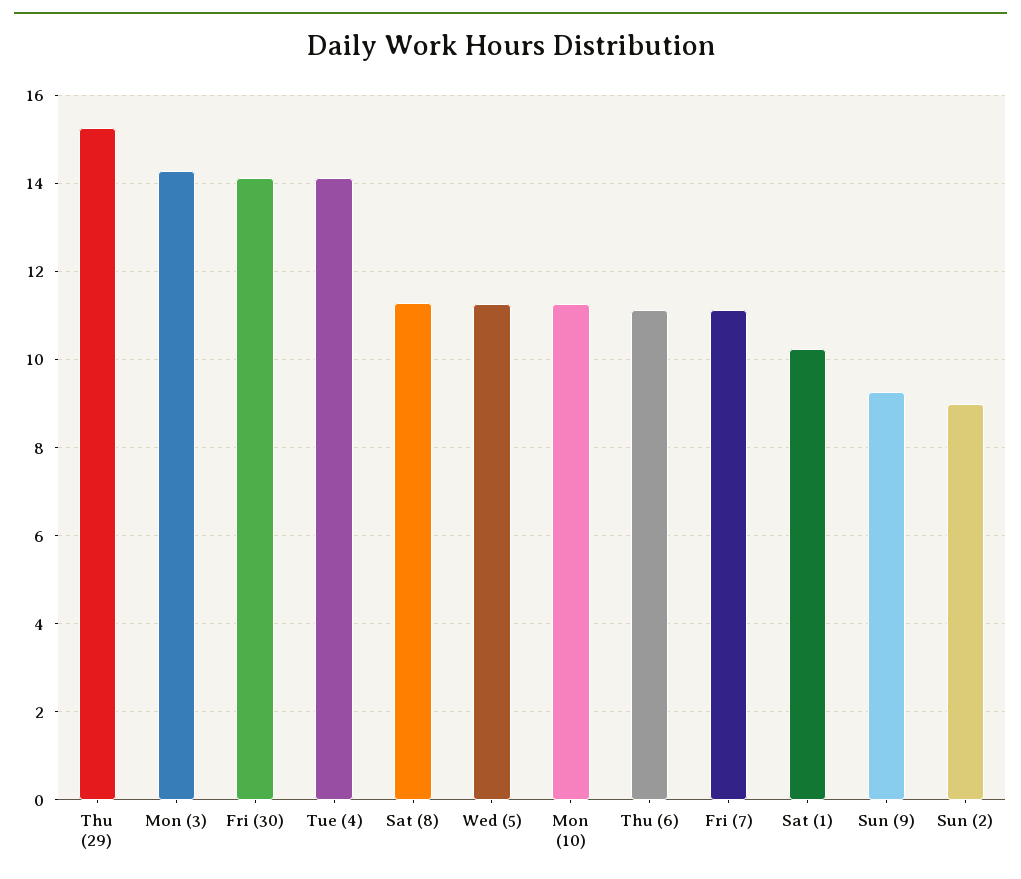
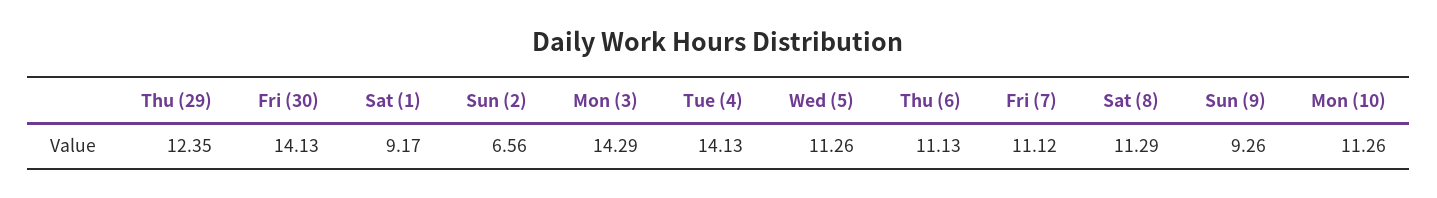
Thu (29): 15.2 -> 12.35
Sat (1): 10.2 -> 9.17
Sun (2): 9 -> 6.56

